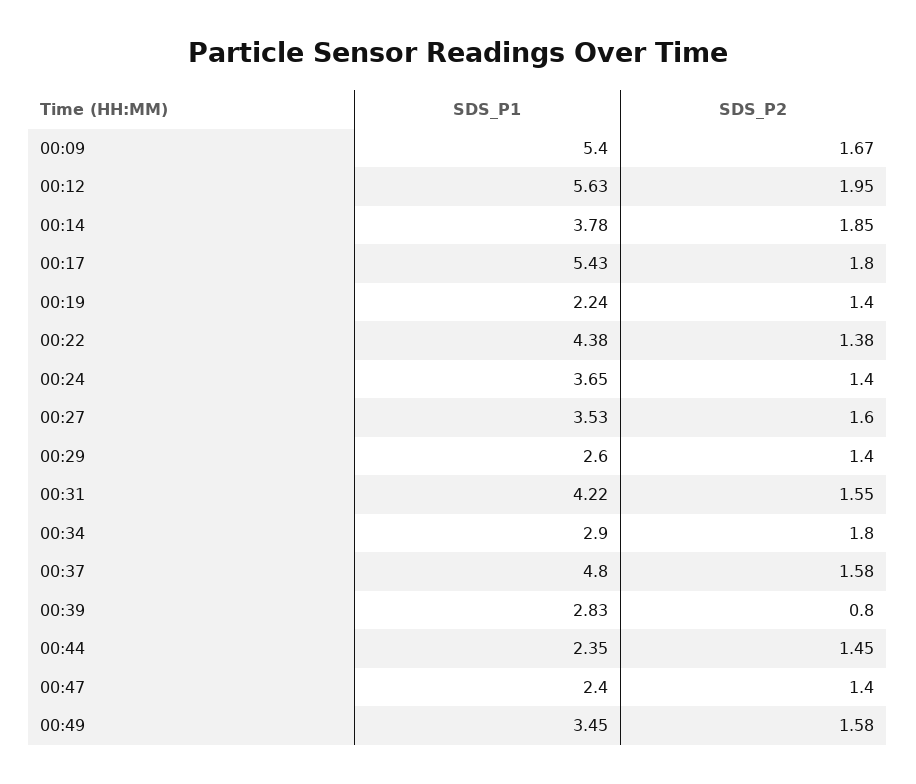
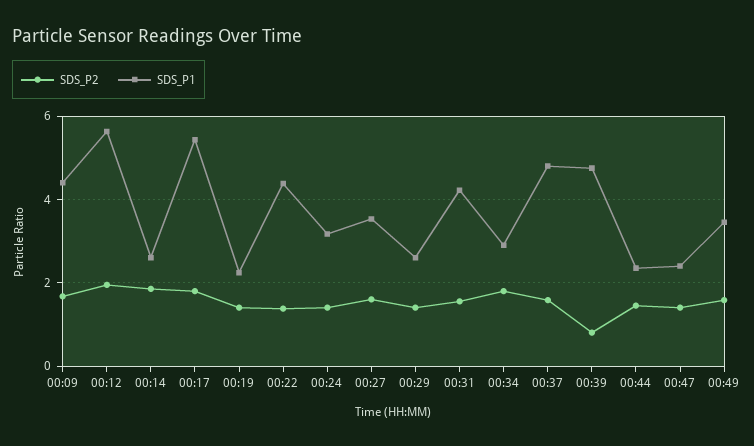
SDS_P1, 00:09: 5.4 -> 4.4
SDS_P1, 00:14: 3.78 -> 2.6
SDS_P1, 00:24: 3.65 -> 3.2
SDS_P1, 00:39: 2.83 -> 4.8

